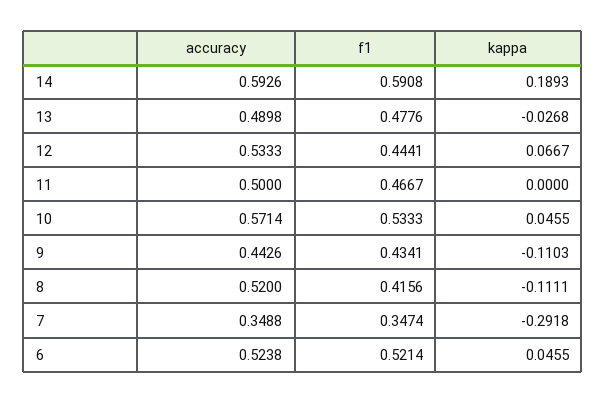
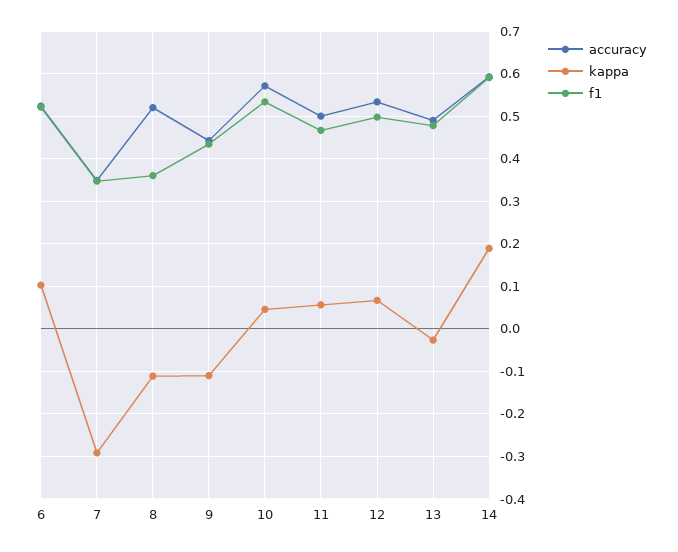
f1, 12: 0.4441 -> 0.5
kappa, 11: 0 -> 0.06
f1, 8: 0.4156 -> 0.36
kappa, 6: 0.0455 -> 0.1

